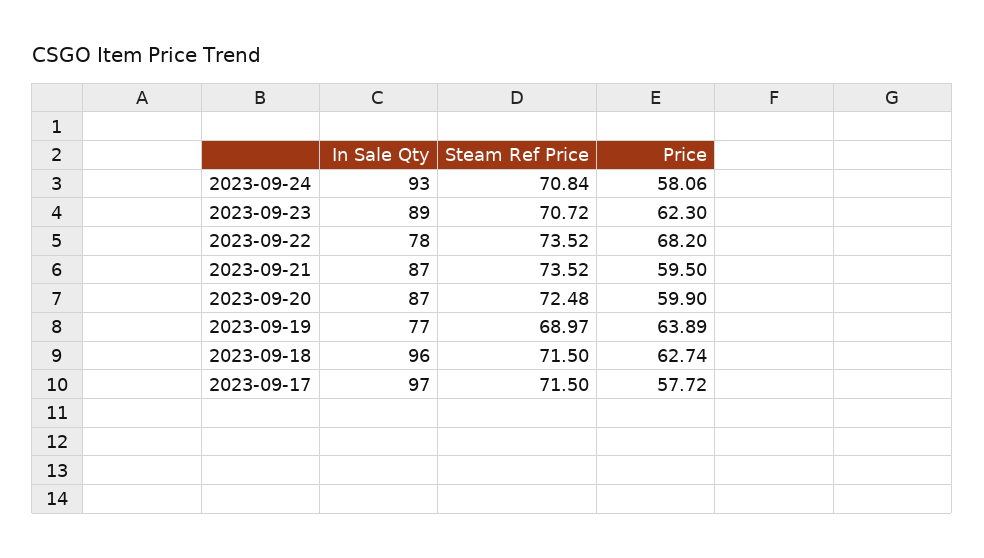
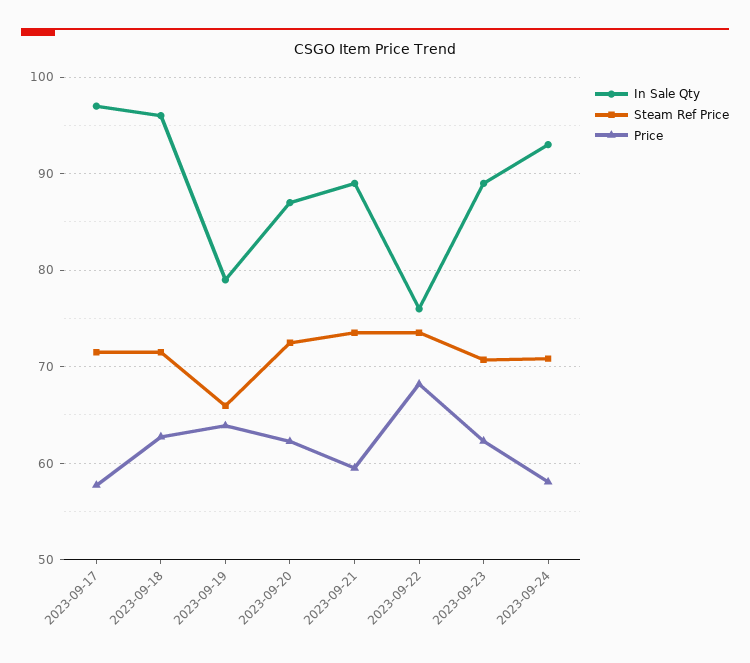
In Sale Qty, 2023-09-22: 78 -> 76
In Sale Qty, 2023-09-21: 87 -> 89
Price, 2023-09-20: 59.9 -> 62
In Sale Qty, 2023-09-19: 77 -> 79
Steam Ref Price, 2023-09-19: 68.97 -> 66

